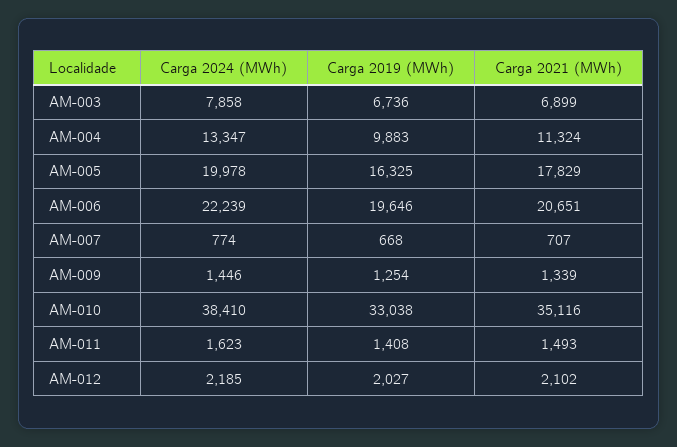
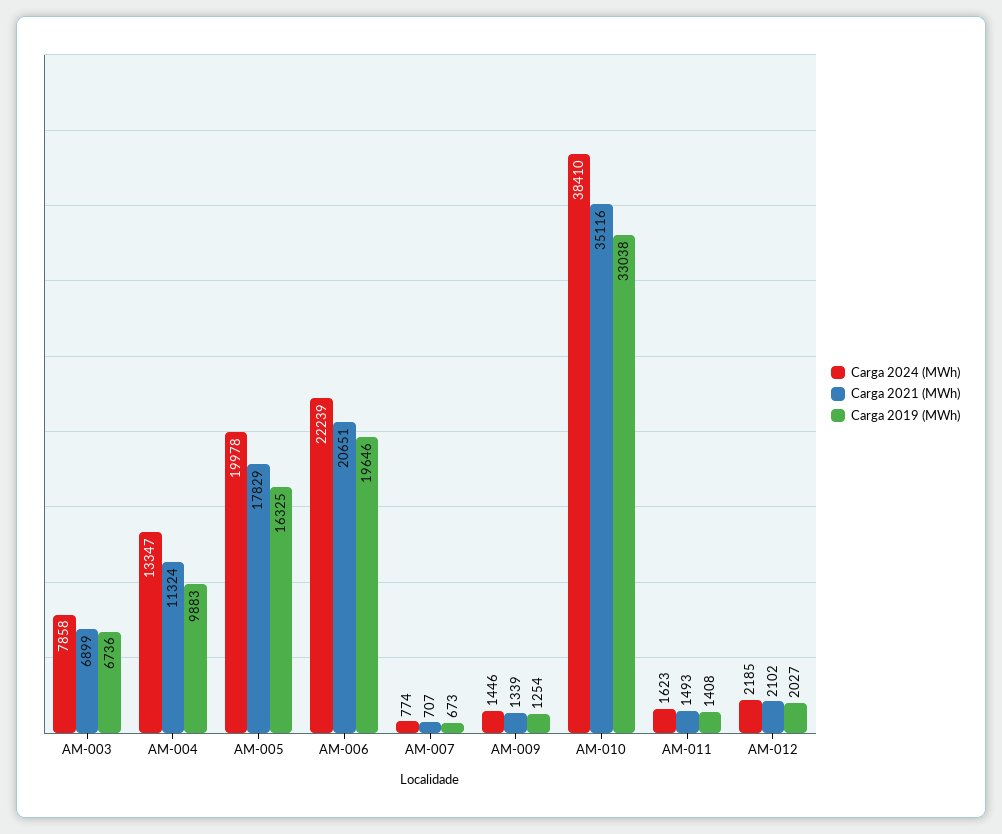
Carga 2019 (MWh), AM-007: 668 -> 673

